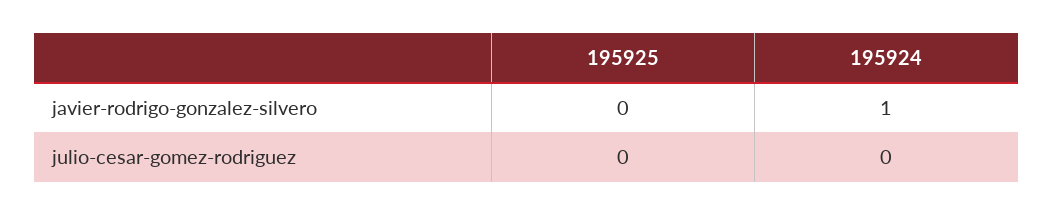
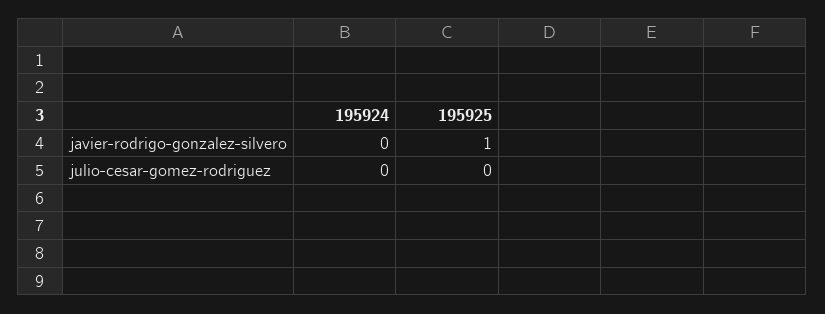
195925, javier-rodrigo-gonzalez-silvero: 0 -> 1
195924, javier-rodrigo-gonzalez-silvero: 1 -> 0

